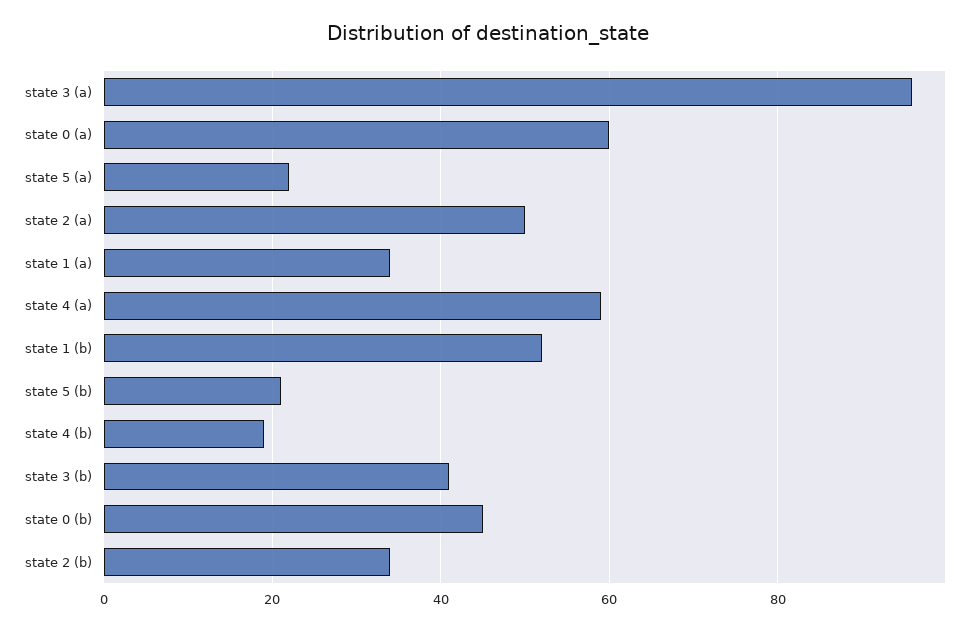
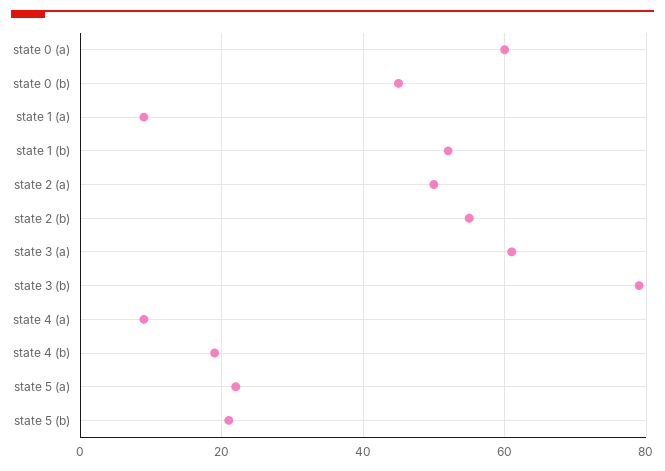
state 3 (a): 95 -> 60
state 1 (a): 35 -> 10
state 4 (a): 60 -> 10
state 3 (b): 40 -> 80
state 2 (b): 35 -> 55

